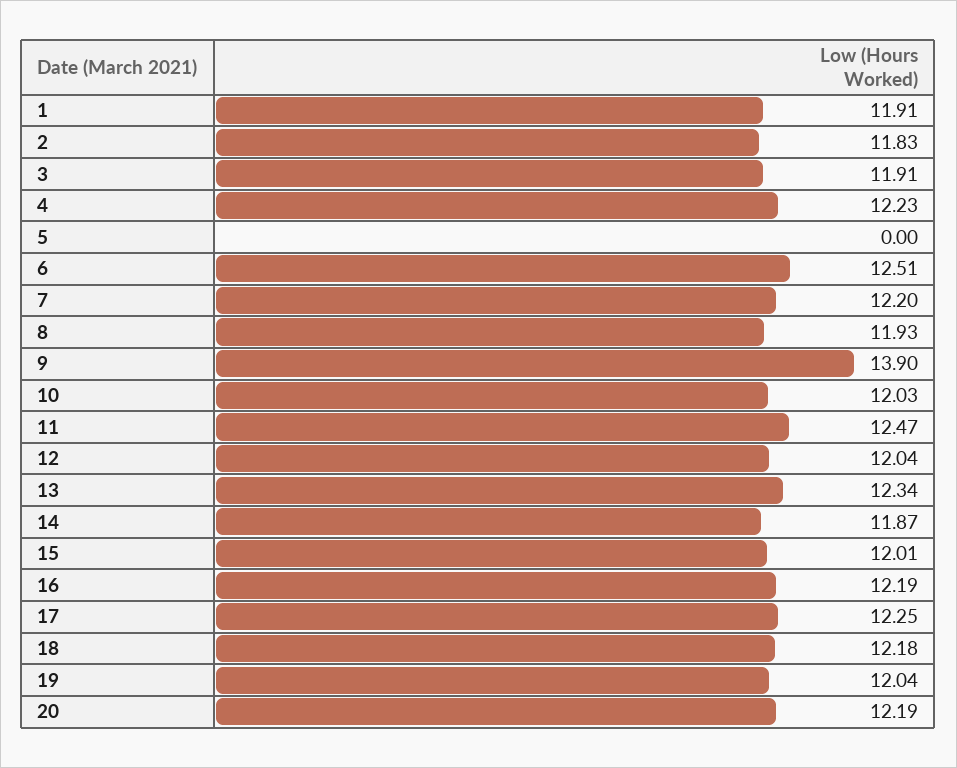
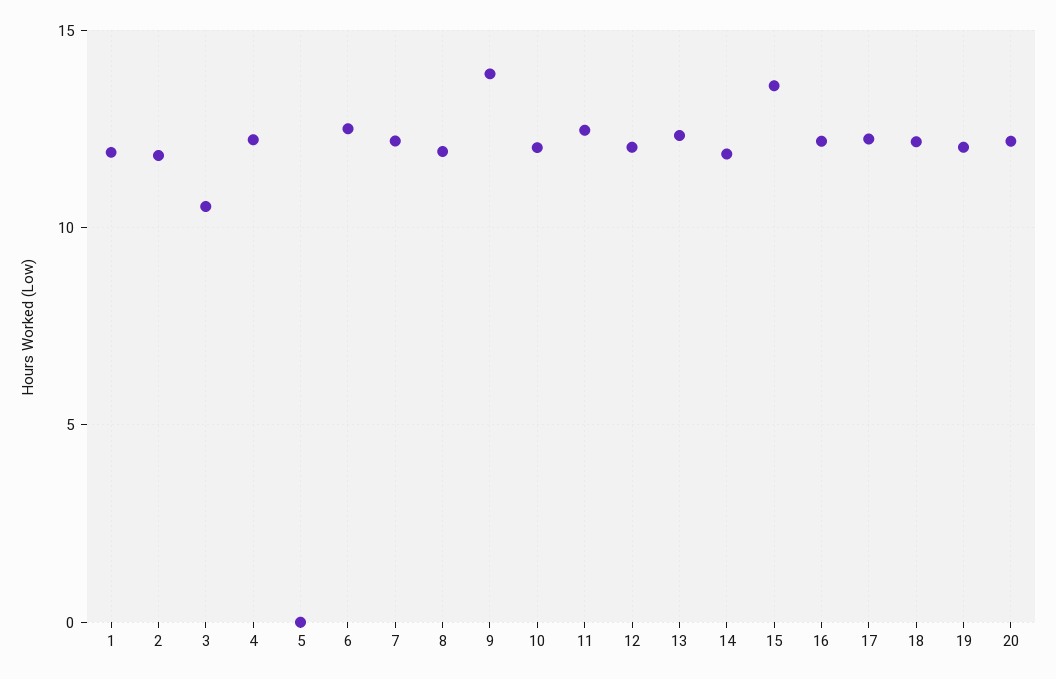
3: 11.91 -> 10.5
15: 12.01 -> 13.5

